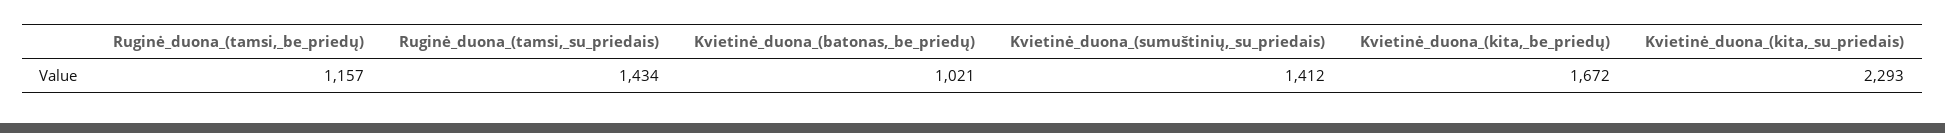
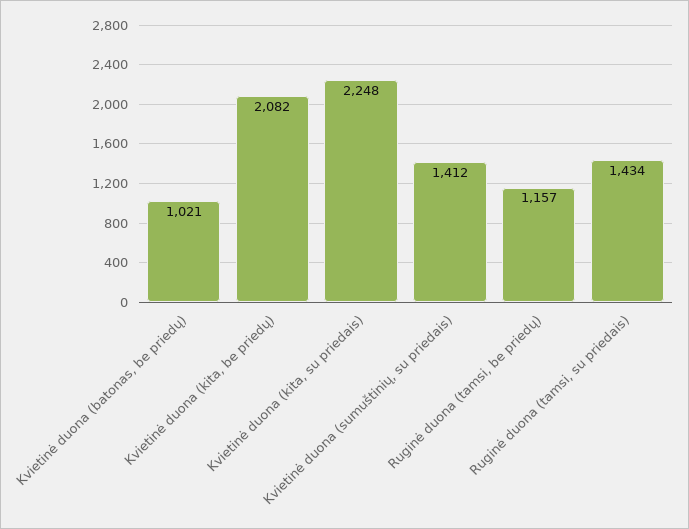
Kvietinė_duona_(kita,_be_priedų): 1672 -> 2082
Kvietinė_duona_(kita,_su_priedais): 2293 -> 2248

